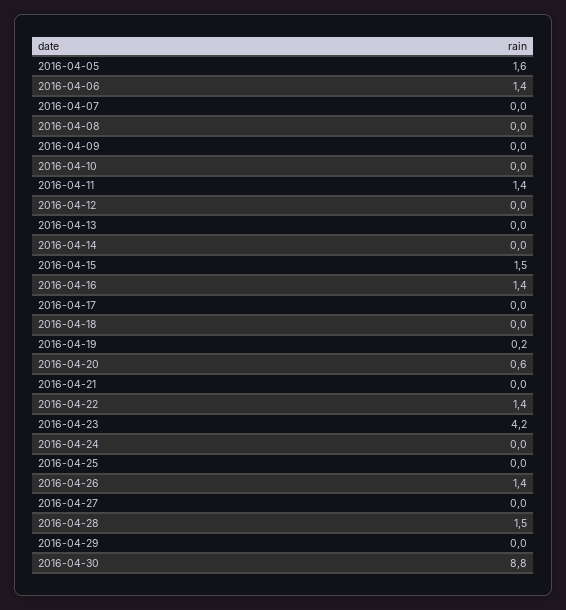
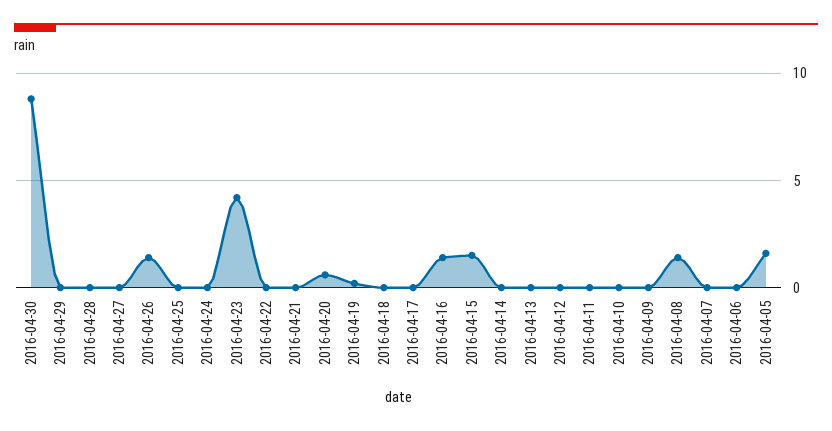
2016-04-06: 1.4 -> 0
2016-04-08: 0 -> 1.5
2016-04-11: 1.4 -> 0
2016-04-22: 1.4 -> 0
2016-04-28: 1.5 -> 0

